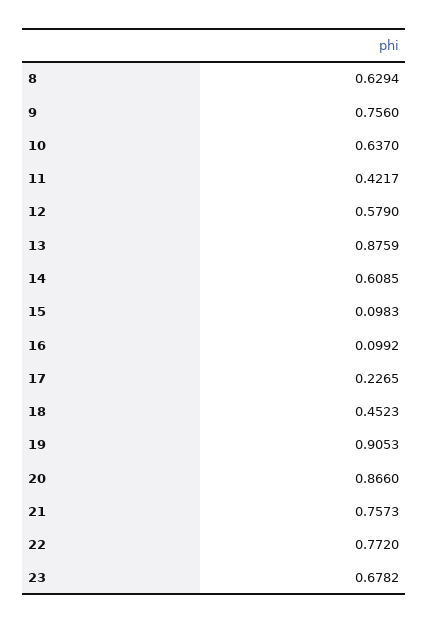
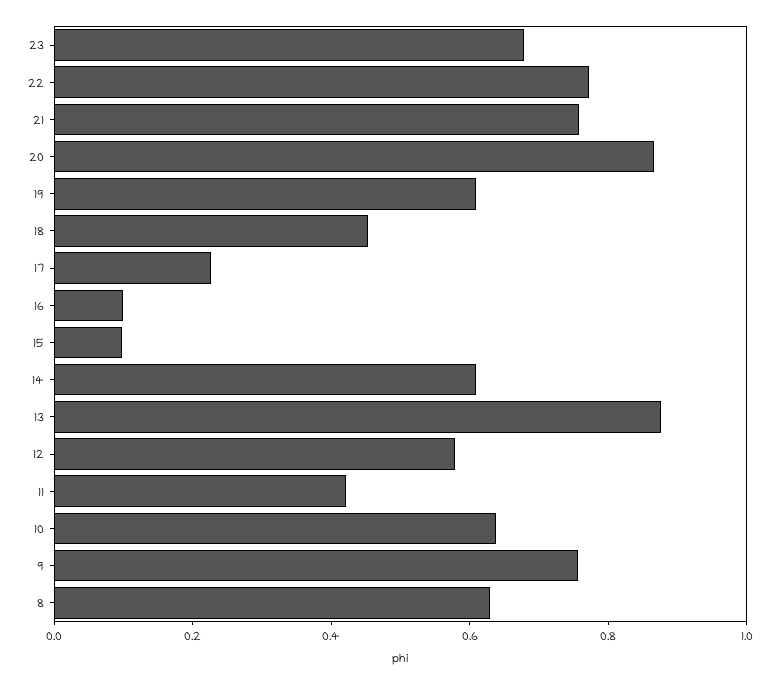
19: 0.9053 -> 0.6

